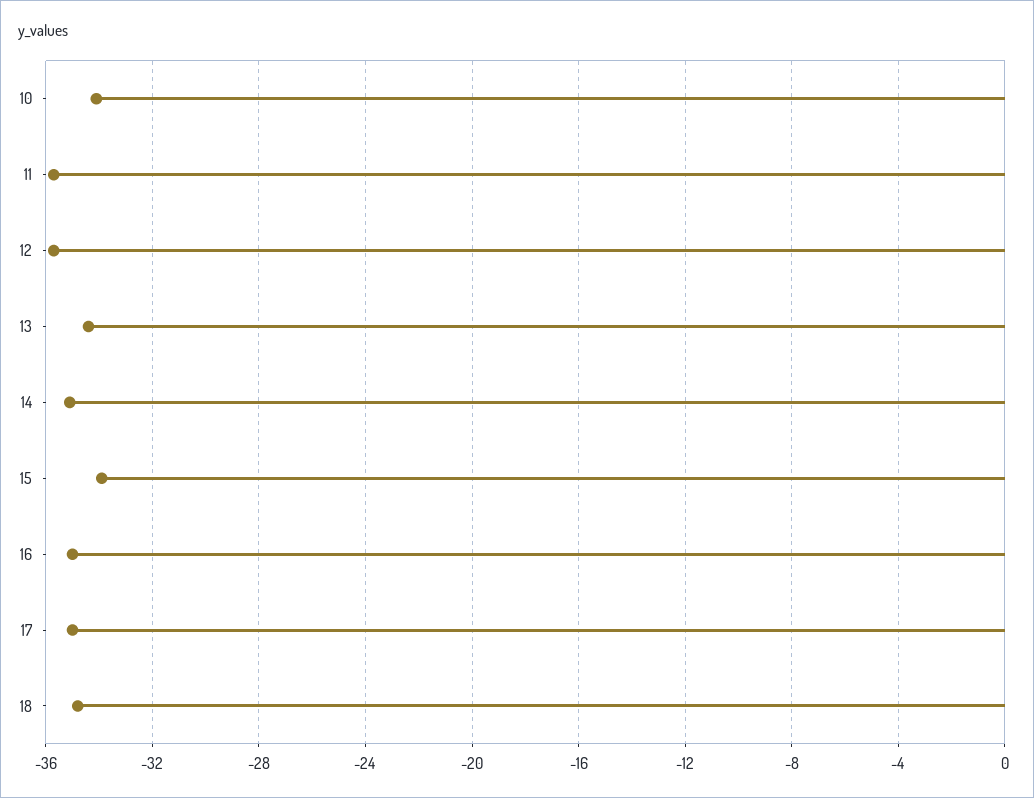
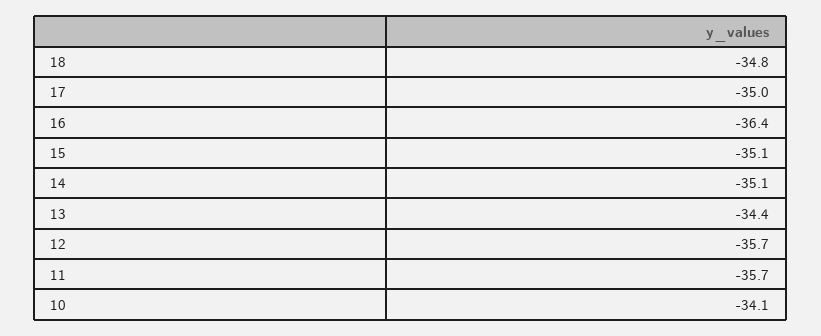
15: -34 -> -35.1
16: -35 -> -36.4

